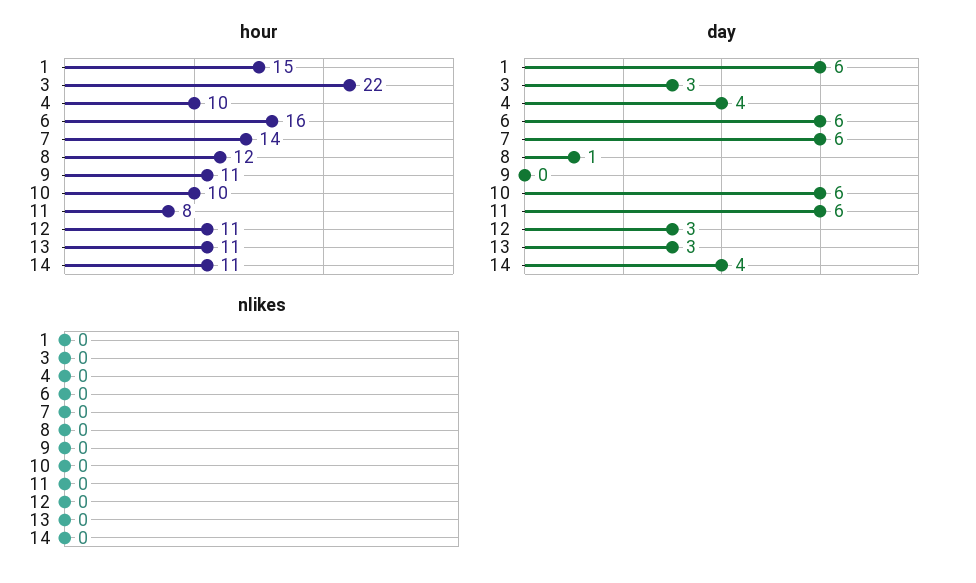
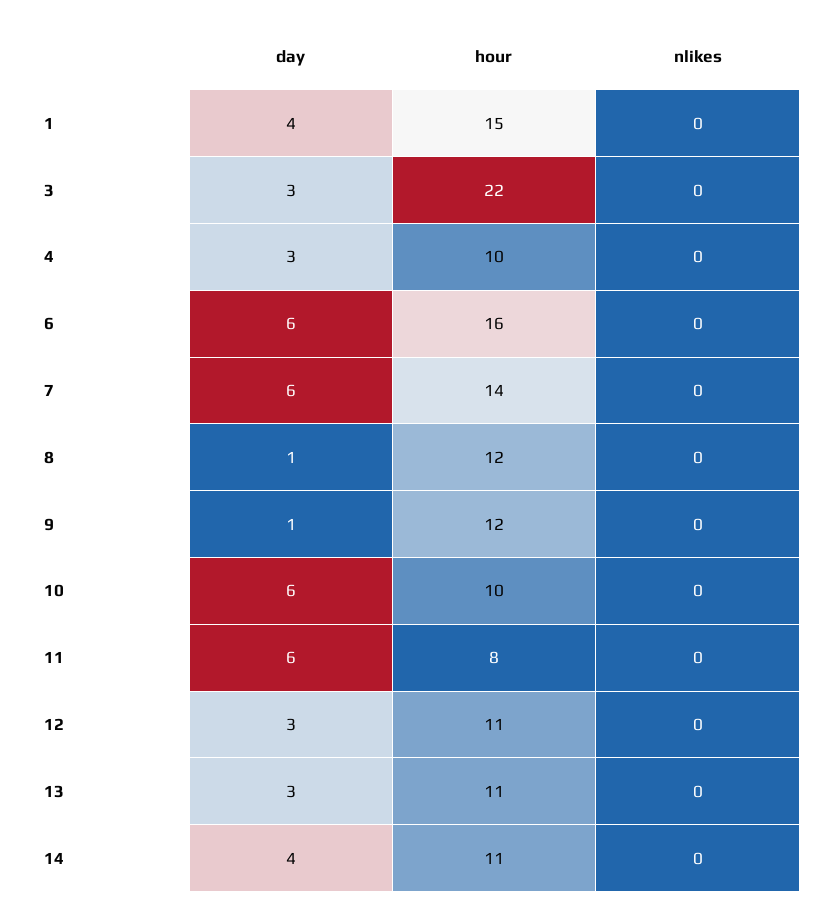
hour, 9: 11 -> 12
day, 1: 6 -> 4
day, 4: 4 -> 3
day, 9: 0 -> 1

